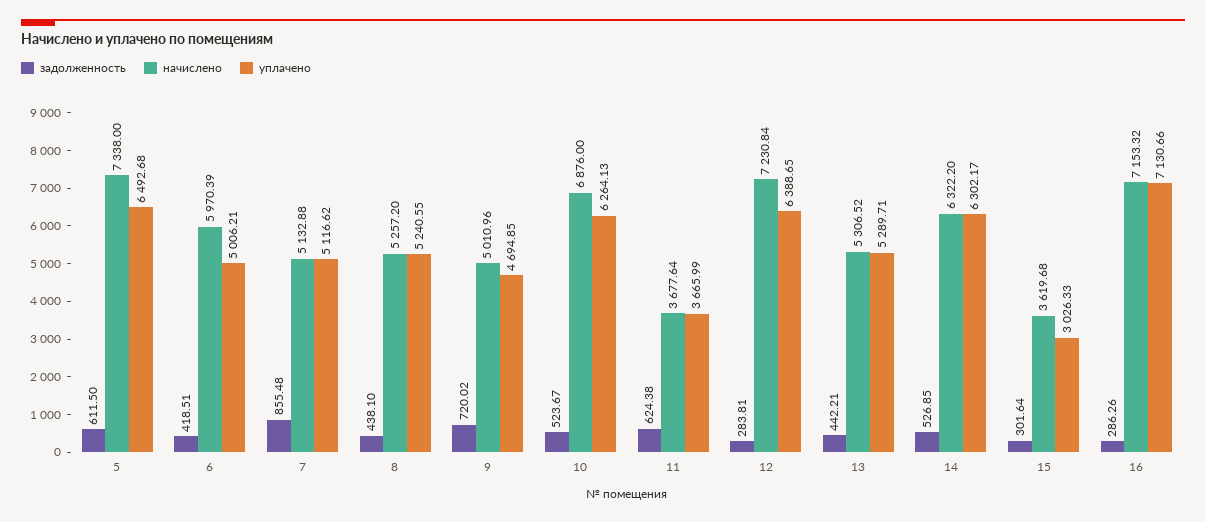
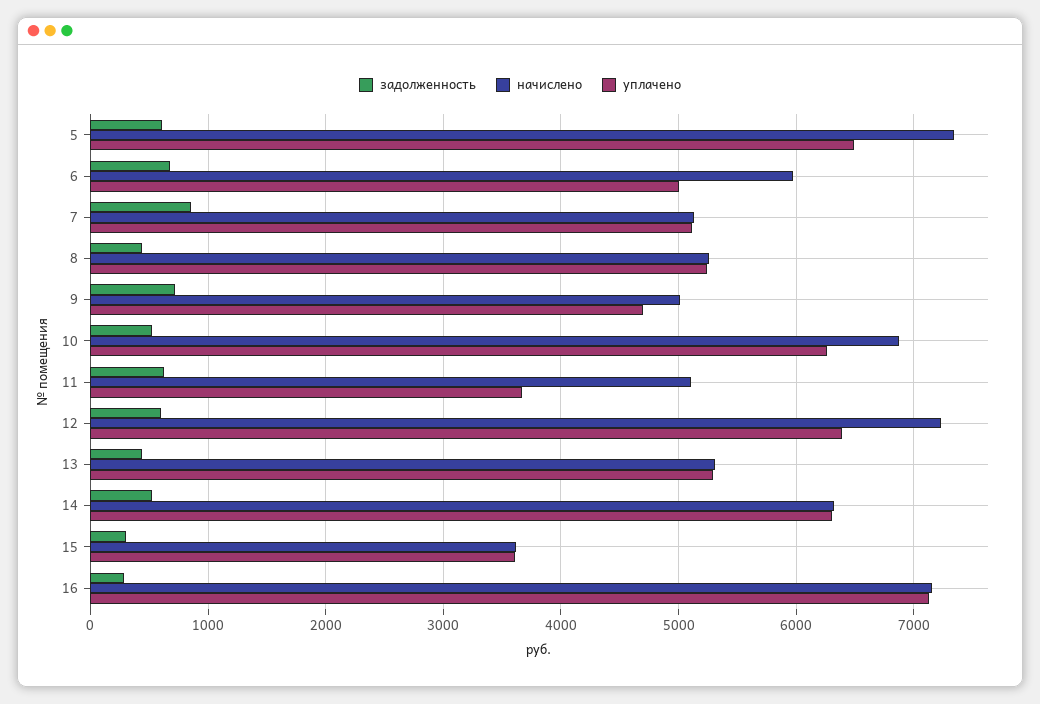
задолженность, 6: 418.51 -> 700
начислено, 11: 3677.64 -> 5100
задолженность, 12: 283.81 -> 600
уплачено, 15: 3026.33 -> 3600

